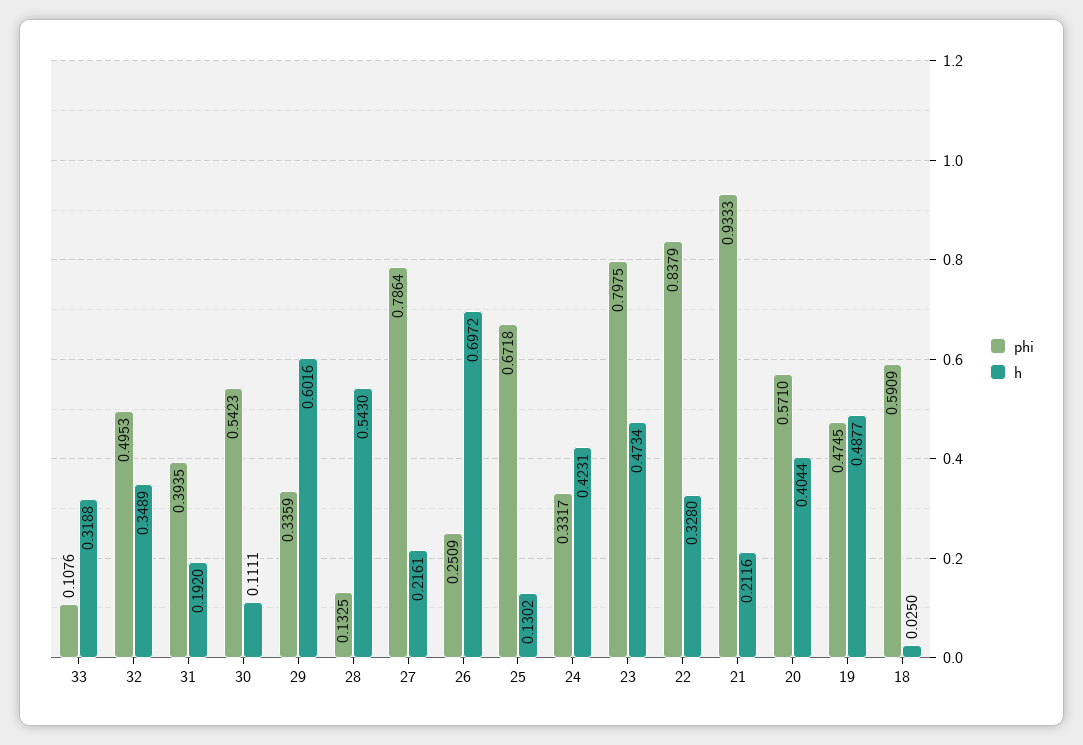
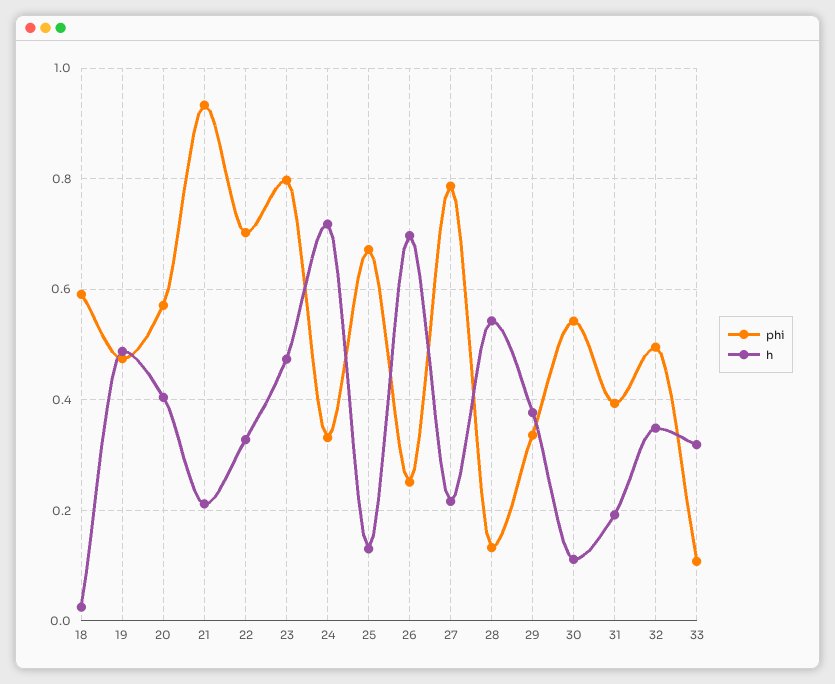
h, 29: 0.6016 -> 0.38
h, 24: 0.4231 -> 0.72
phi, 22: 0.8379 -> 0.7

